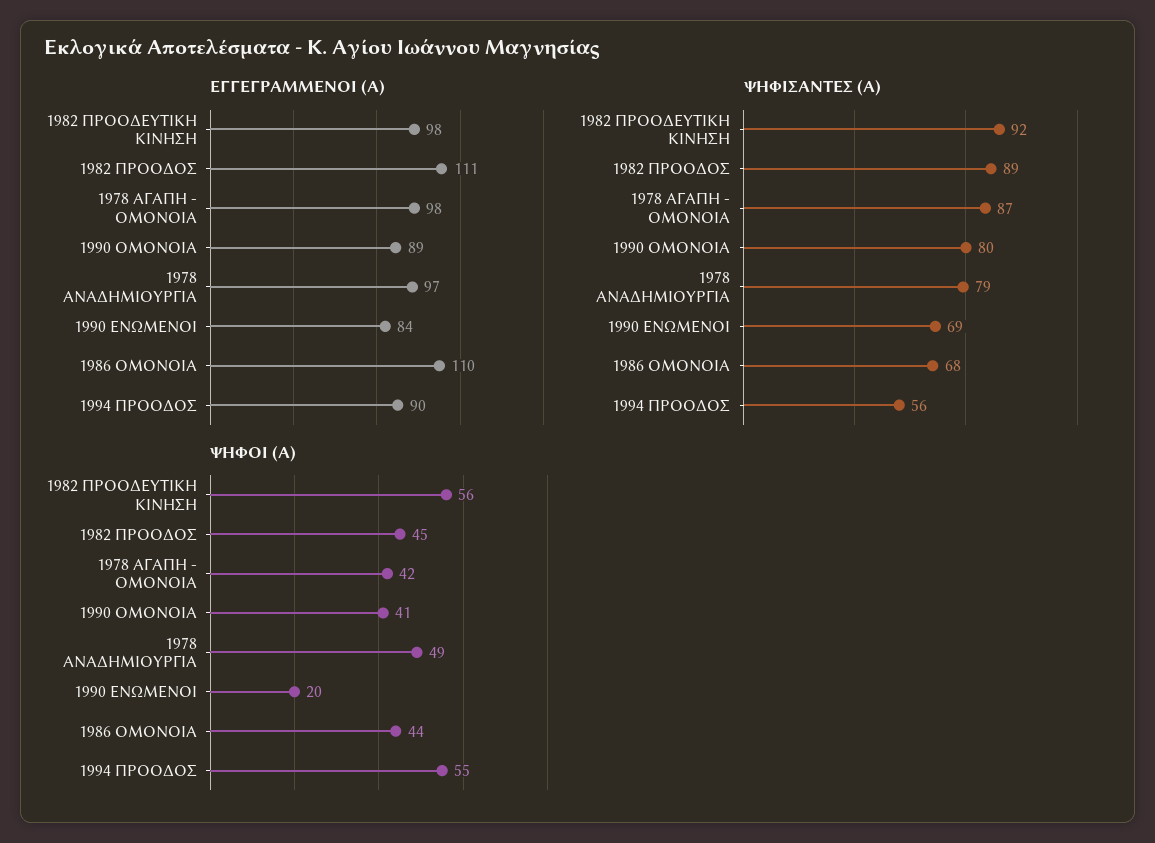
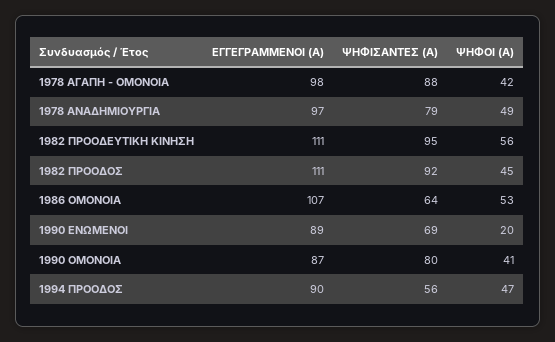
ΕΓΓΕΓΡΑΜΜΕΝΟΙ (Α), 1982 ΠΡΟΟΔΕΥΤΙΚΗ ΚΙΝΗΣΗ: 98 -> 111
ΕΓΓΕΓΡΑΜΜΕΝΟΙ (Α), 1990 ΟΜΟΝΟΙΑ: 89 -> 87
ΕΓΓΕΓΡΑΜΜΕΝΟΙ (Α), 1990 ΕΝΩΜΕΝΟΙ: 84 -> 89
ΕΓΓΕΓΡΑΜΜΕΝΟΙ (Α), 1986 ΟΜΟΝΟΙΑ: 110 -> 107
ΨΗΦΙΣΑΝΤΕΣ (Α), 1982 ΠΡΟΟΔΕΥΤΙΚΗ ΚΙΝΗΣΗ: 92 -> 95
ΨΗΦΙΣΑΝΤΕΣ (Α), 1982 ΠΡΟΟΔΟΣ: 89 -> 92
ΨΗΦΙΣΑΝΤΕΣ (Α), 1978 ΑΓΑΠΗ - ΟΜΟΝΟΙΑ: 87 -> 88
ΨΗΦΙΣΑΝΤΕΣ (Α), 1986 ΟΜΟΝΟΙΑ: 68 -> 64
ΨΗΦΟΙ (Α), 1986 ΟΜΟΝΟΙΑ: 44 -> 53
ΨΗΦΟΙ (Α), 1994 ΠΡΟΟΔΟΣ: 55 -> 47

